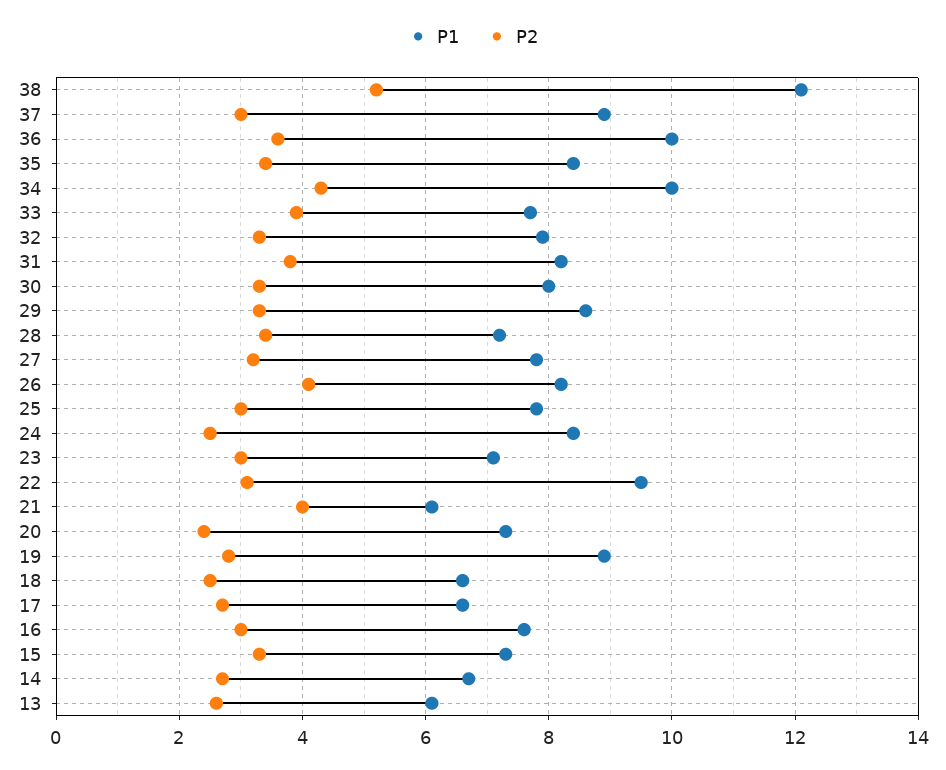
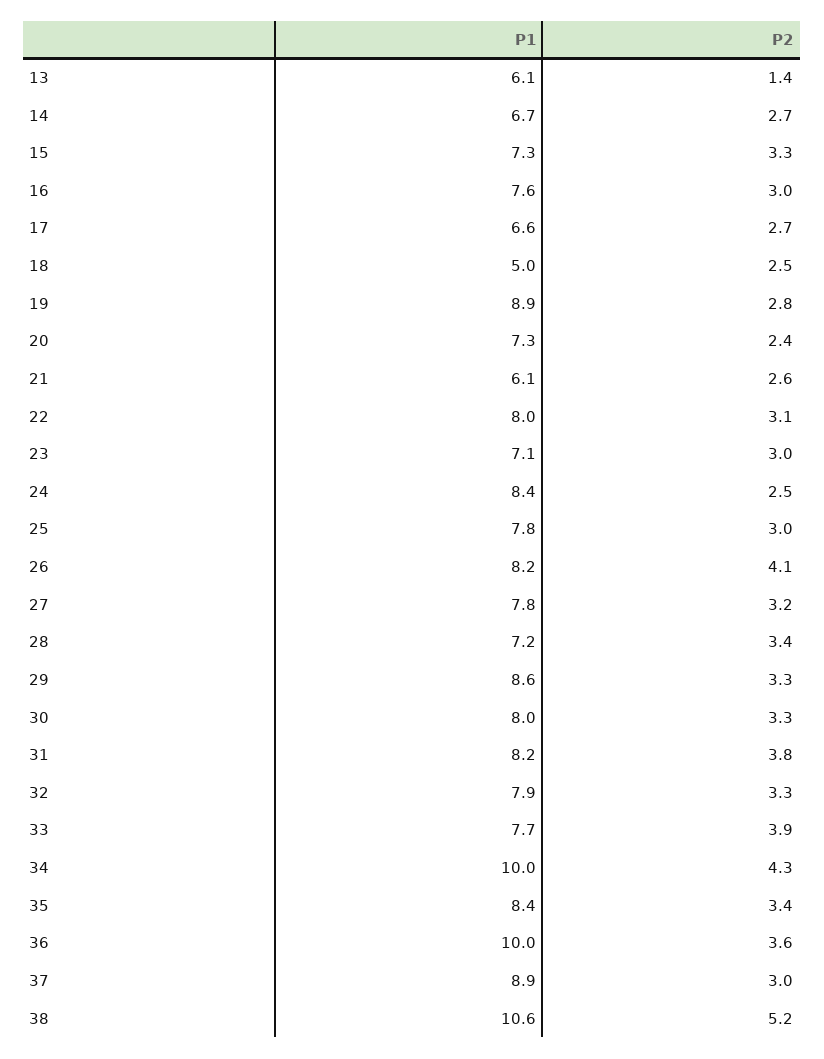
P1, 38: 12 -> 10.6
P1, 22: 9.5 -> 8
P2, 21: 4 -> 2.6
P1, 18: 6.5 -> 5
P2, 13: 2.5 -> 1.4

